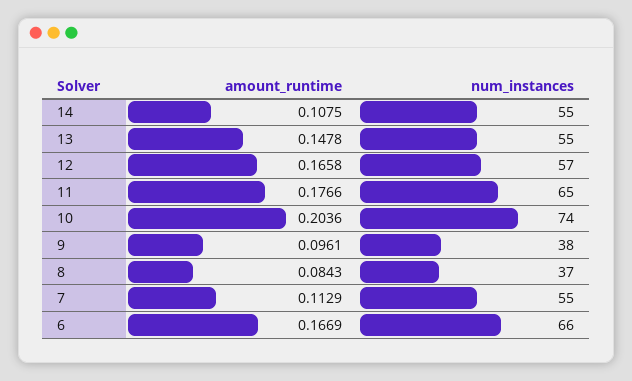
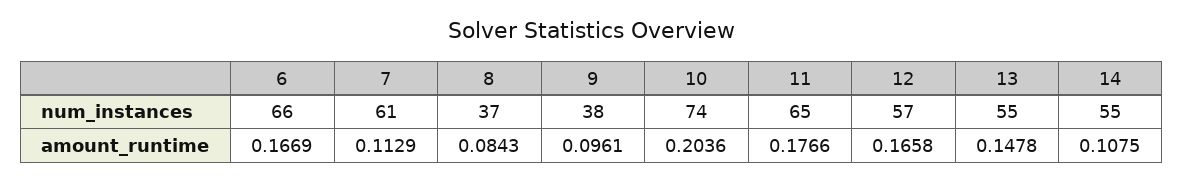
num_instances, 7: 55 -> 61

